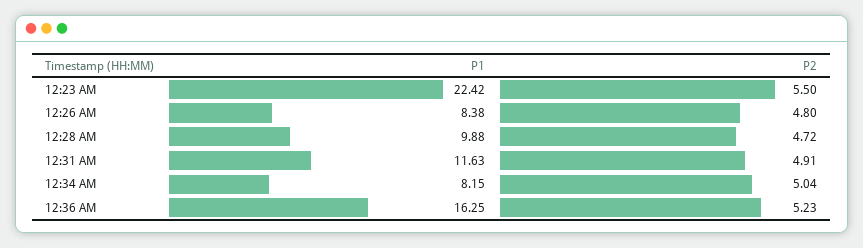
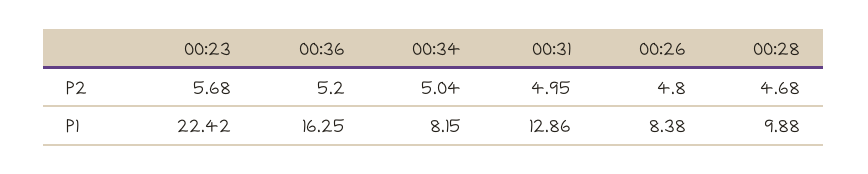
P2, 12:23 AM: 5.5 -> 5.68
P2, 12:28 AM: 4.72 -> 4.68
P1, 12:31 AM: 11.63 -> 12.86
P2, 12:31 AM: 4.91 -> 4.95
P2, 12:36 AM: 5.23 -> 5.2

